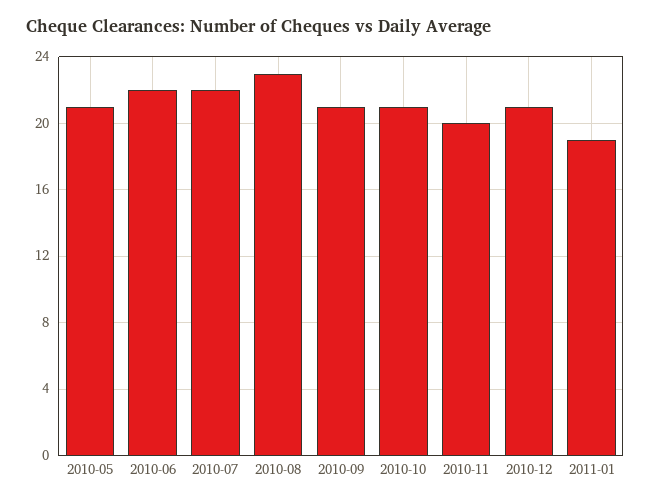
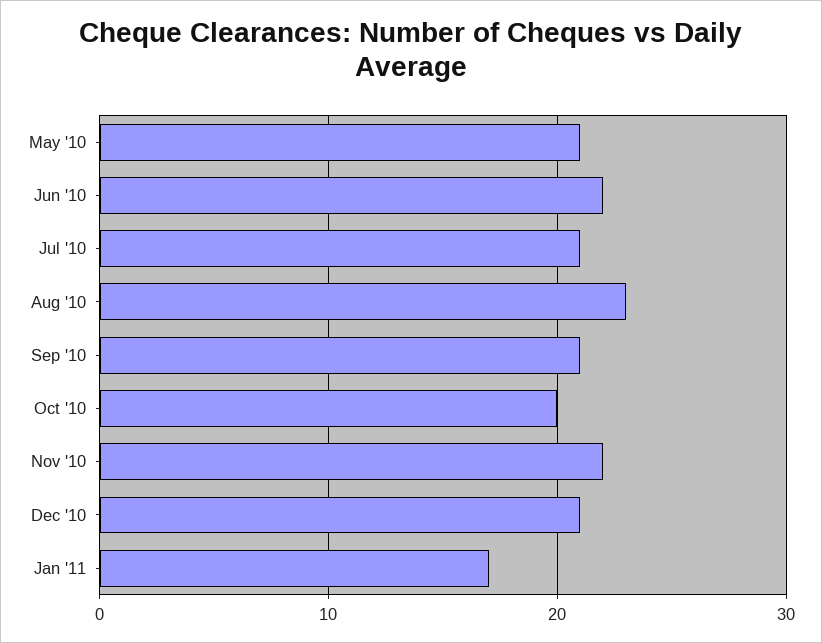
2010-07: 22 -> 21
2010-10: 21 -> 20
2010-11: 20 -> 22
2011-01: 19 -> 17

